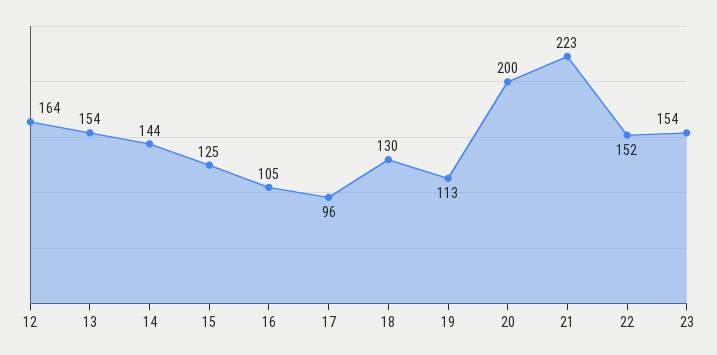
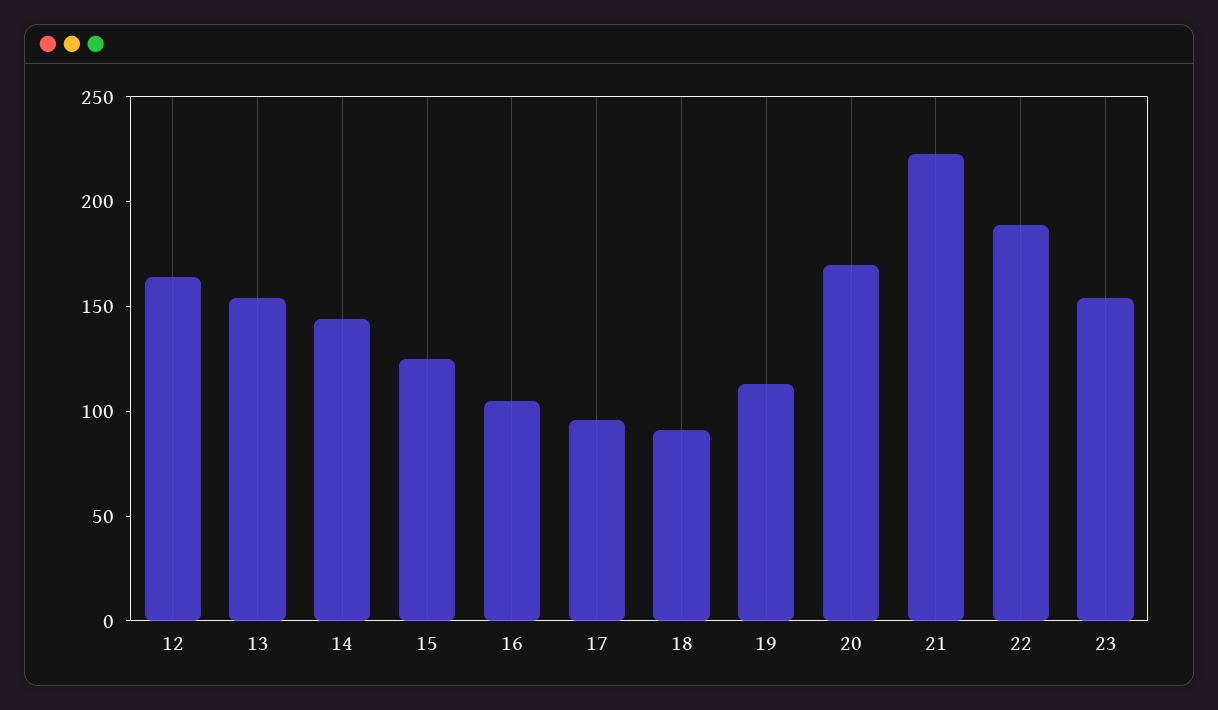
18: 130 -> 90
20: 200 -> 170
22: 152 -> 190

